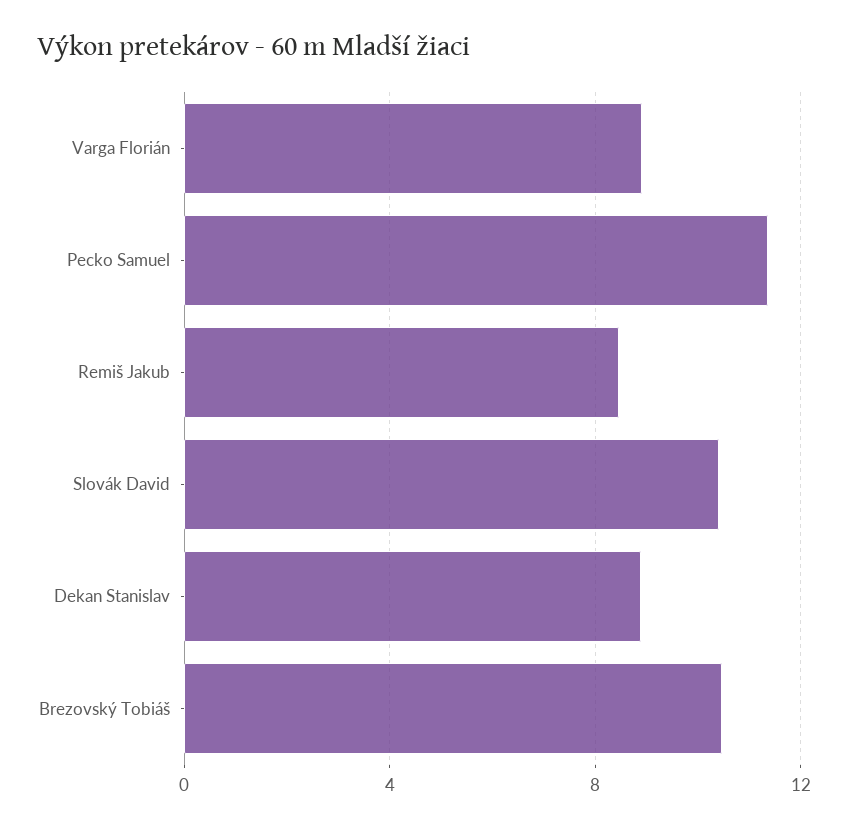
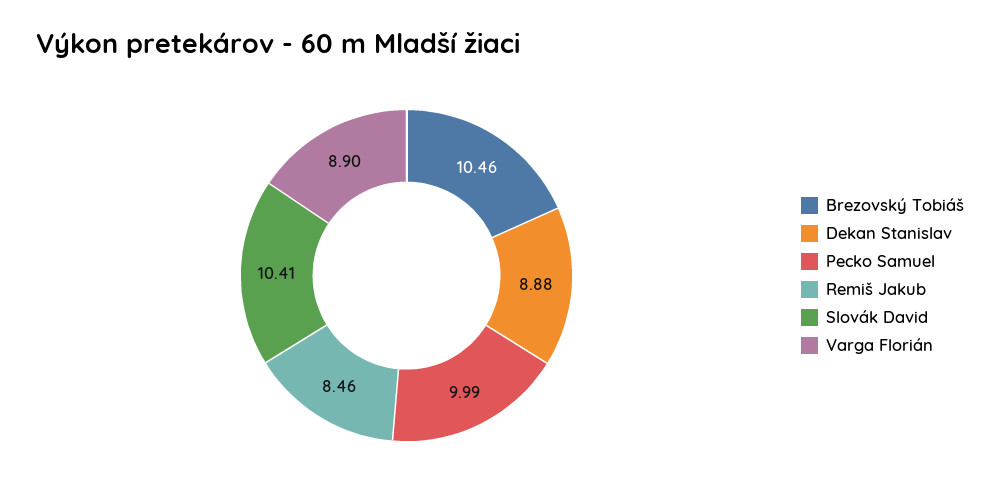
Pecko Samuel: 11.5 -> 9.99

